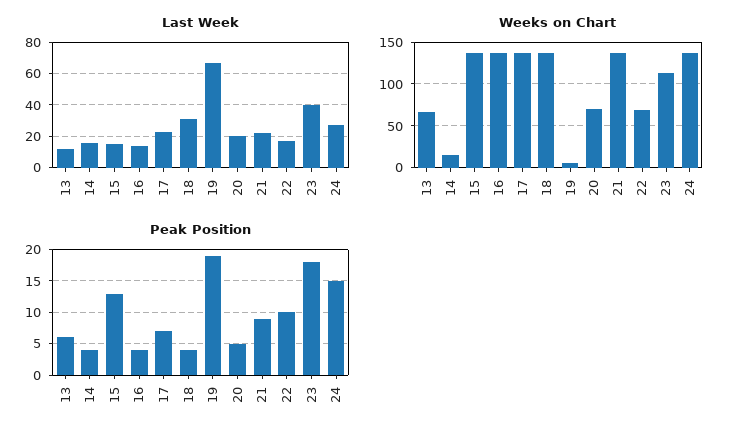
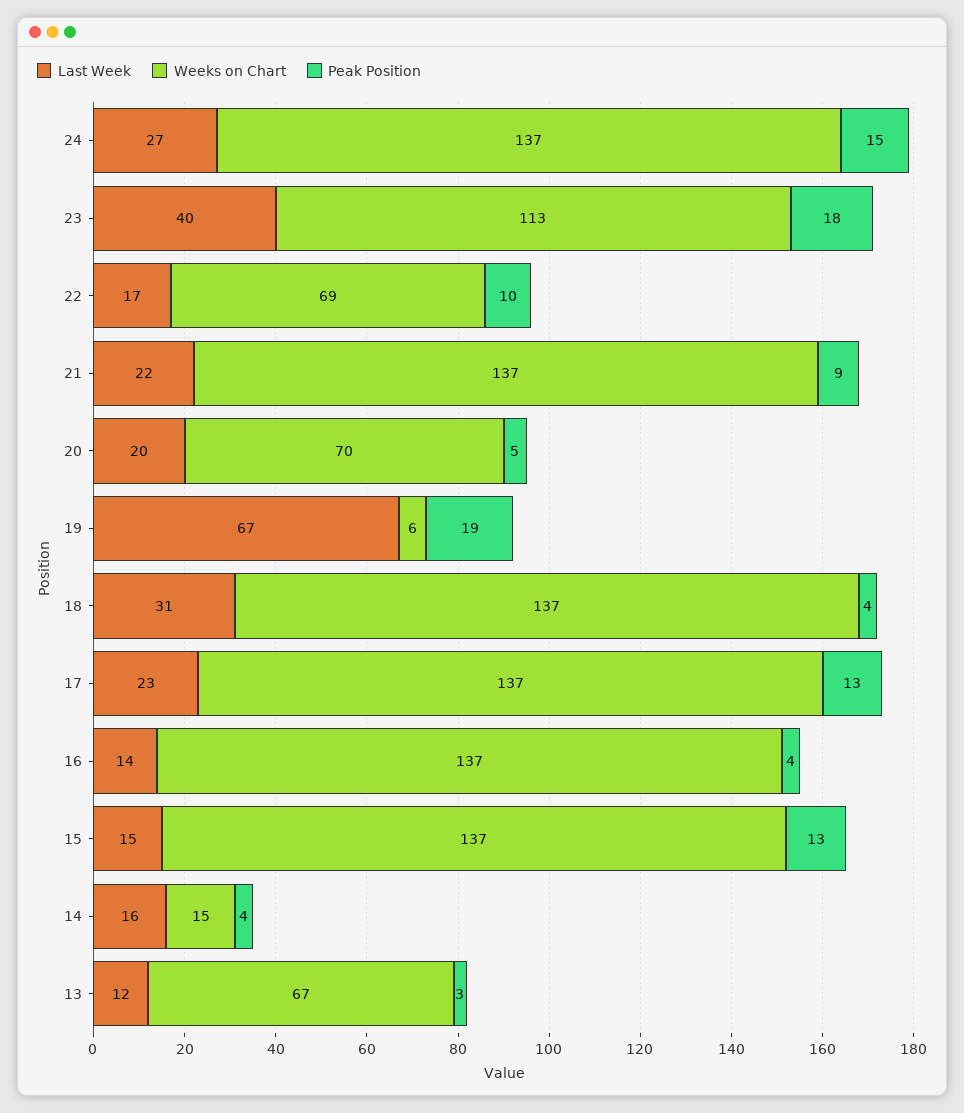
Peak Position, 13: 6 -> 3
Peak Position, 17: 7 -> 13

